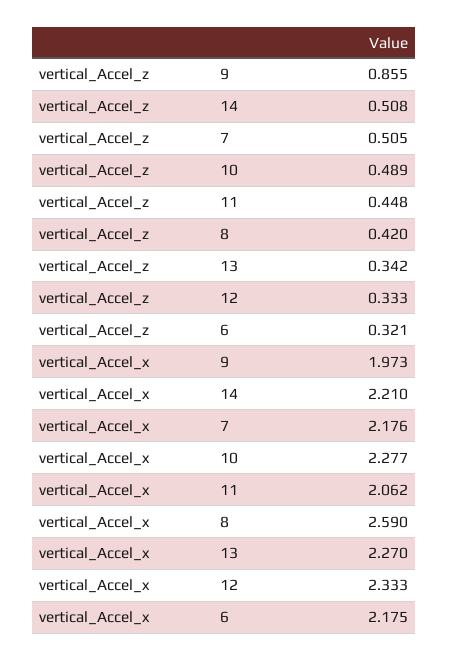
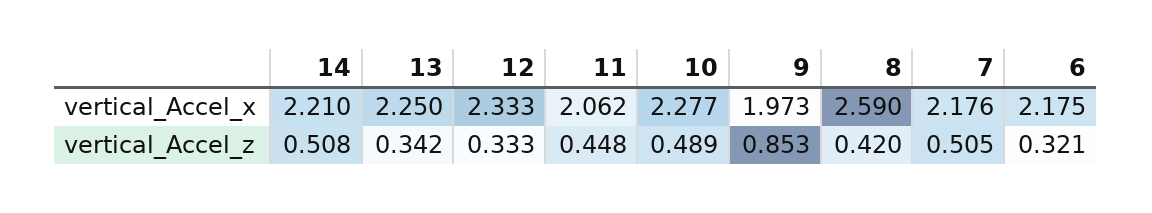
vertical_Accel_z, 9: 0.855 -> 0.853
vertical_Accel_x, 13: 2.27 -> 2.25

